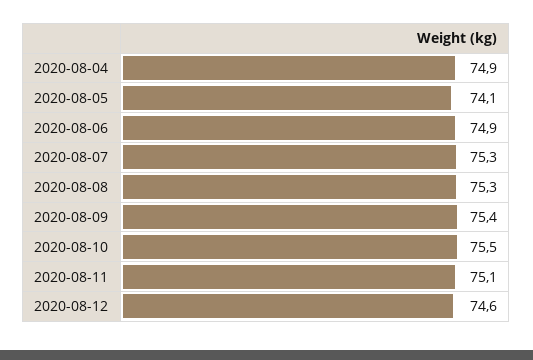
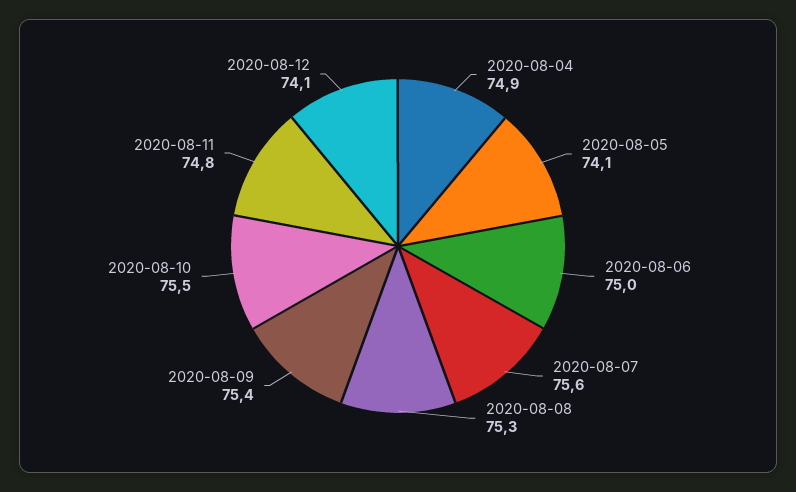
2020-08-06: 74.9 -> 75
2020-08-07: 75.3 -> 75.6
2020-08-11: 75.1 -> 74.8
2020-08-12: 74.6 -> 74.1

